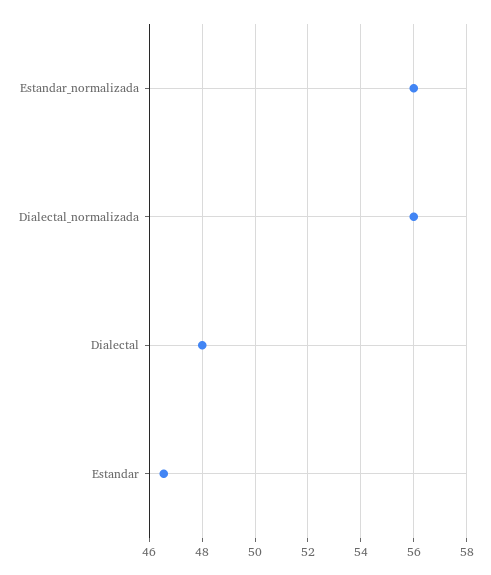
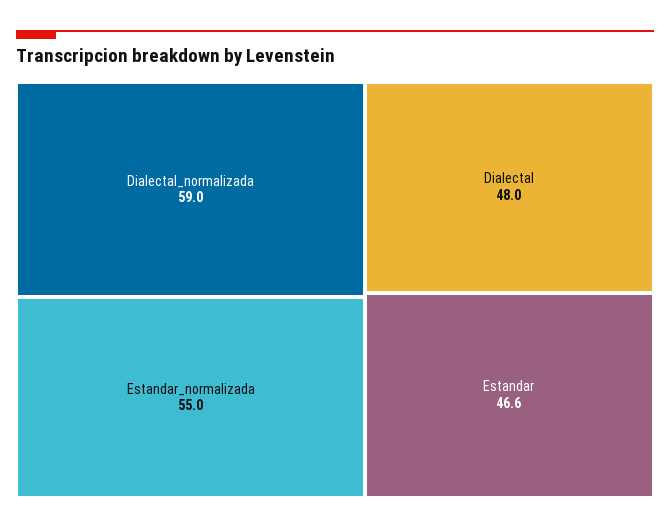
Estandar_normalizada: 56 -> 55
Dialectal_normalizada: 56 -> 59

